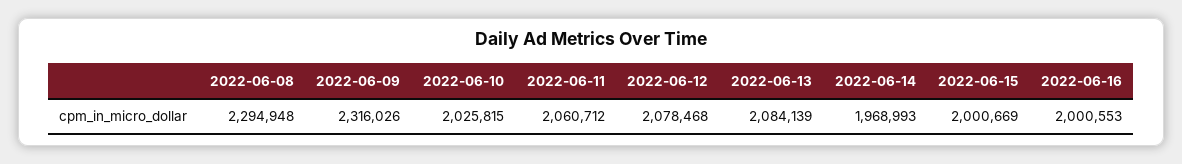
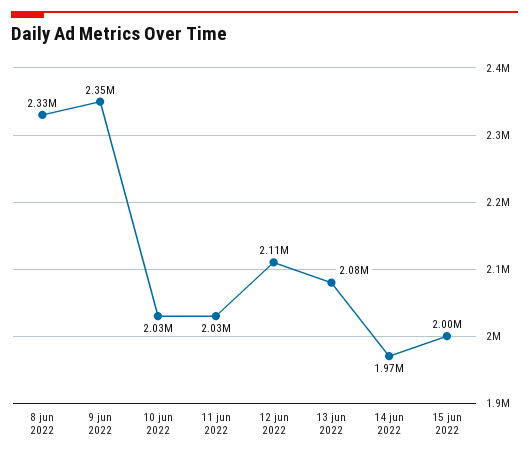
2022-06-08: 2294948 -> 2330000
2022-06-09: 2316026 -> 2350000
2022-06-11: 2060712 -> 2030000
2022-06-12: 2078468 -> 2110000
2022-06-16: 2000553 -> none

